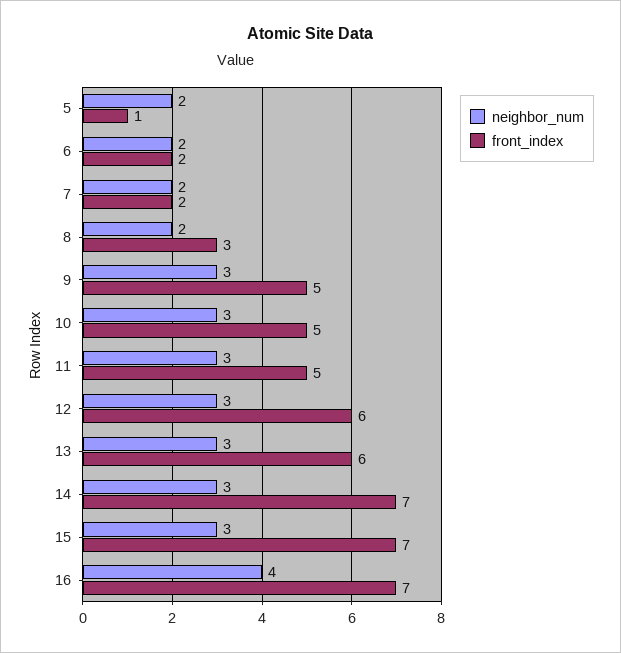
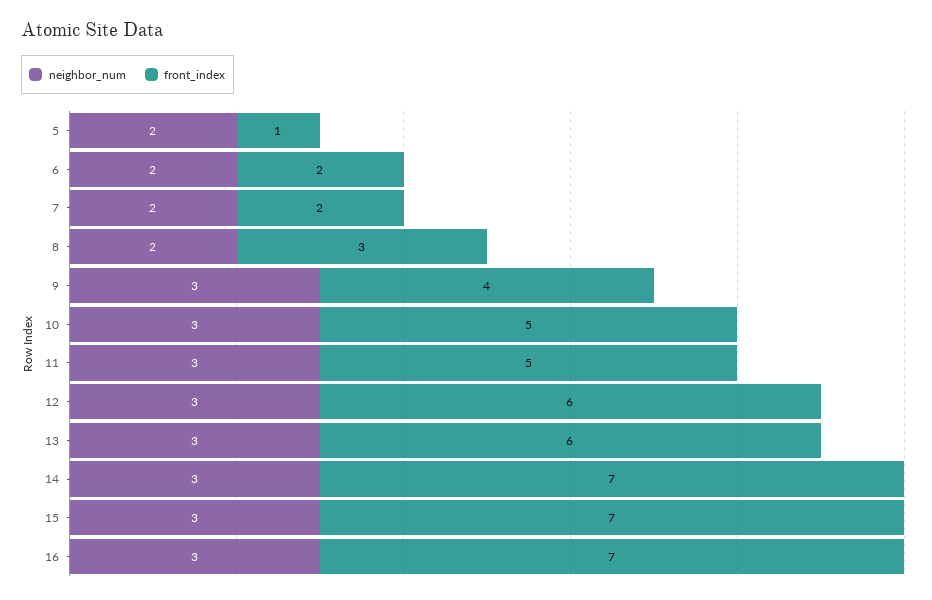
front_index, 9: 5 -> 4
neighbor_num, 16: 4 -> 3

